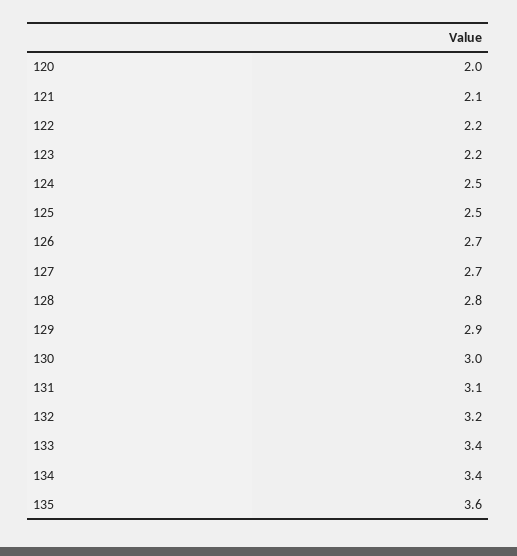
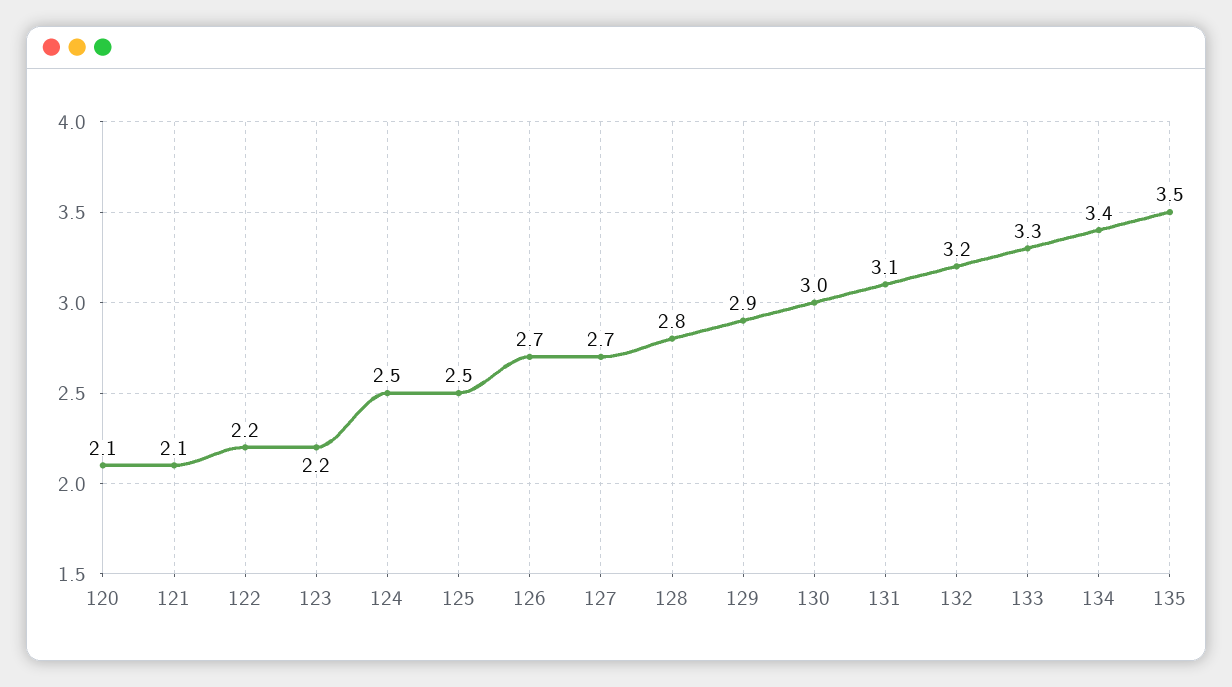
120: 2 -> 2.1
133: 3.4 -> 3.3
135: 3.6 -> 3.5

